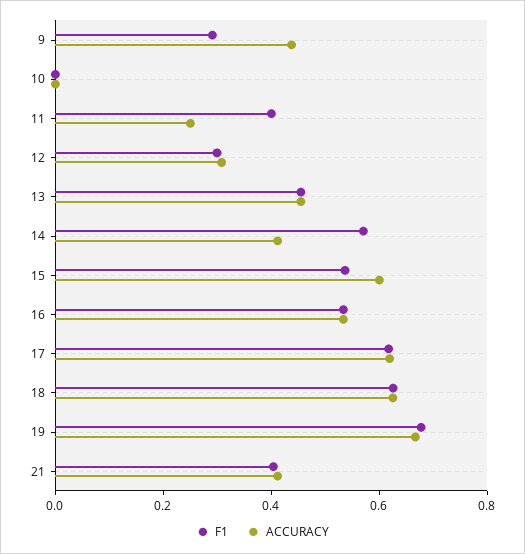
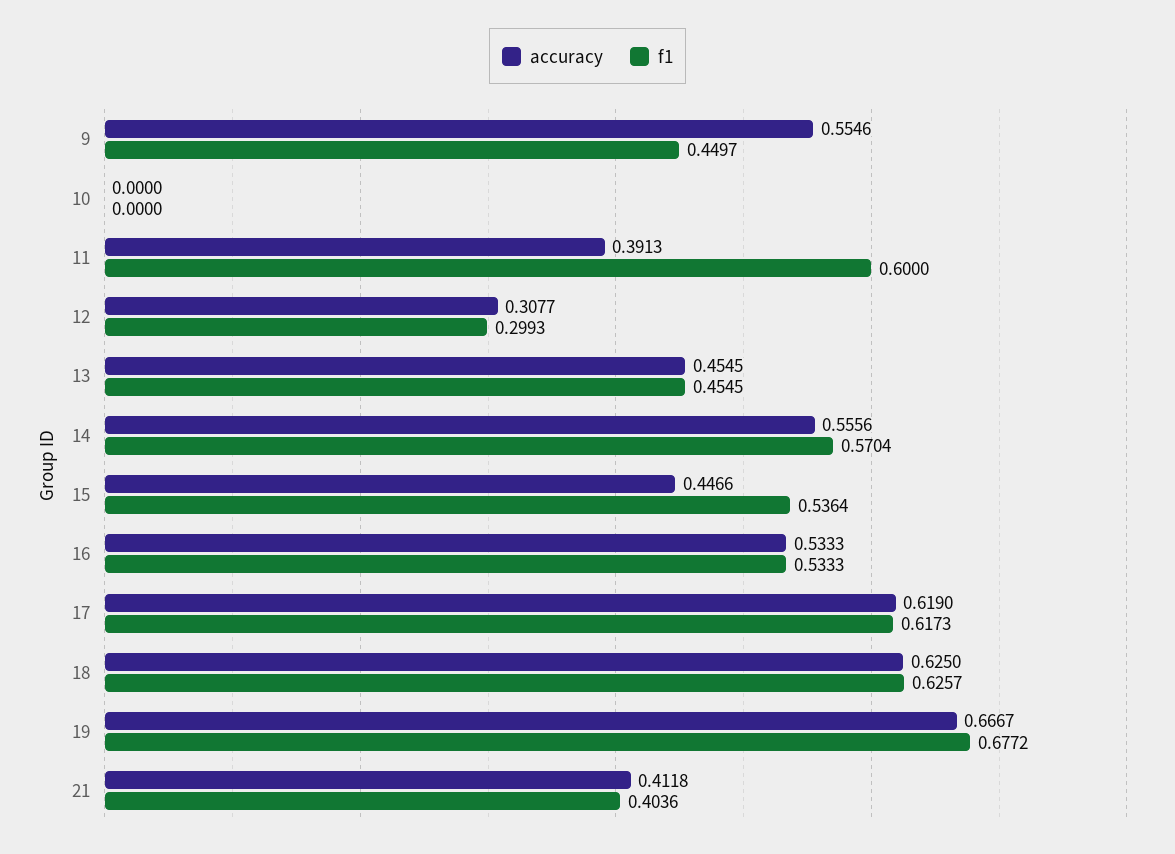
F1, 9: 0.3 -> 0.4497
ACCURACY, 9: 0.45 -> 0.5546
F1, 11: 0.4 -> 0.6
ACCURACY, 11: 0.25 -> 0.3913
ACCURACY, 14: 0.4 -> 0.5556
ACCURACY, 15: 0.6 -> 0.4466

